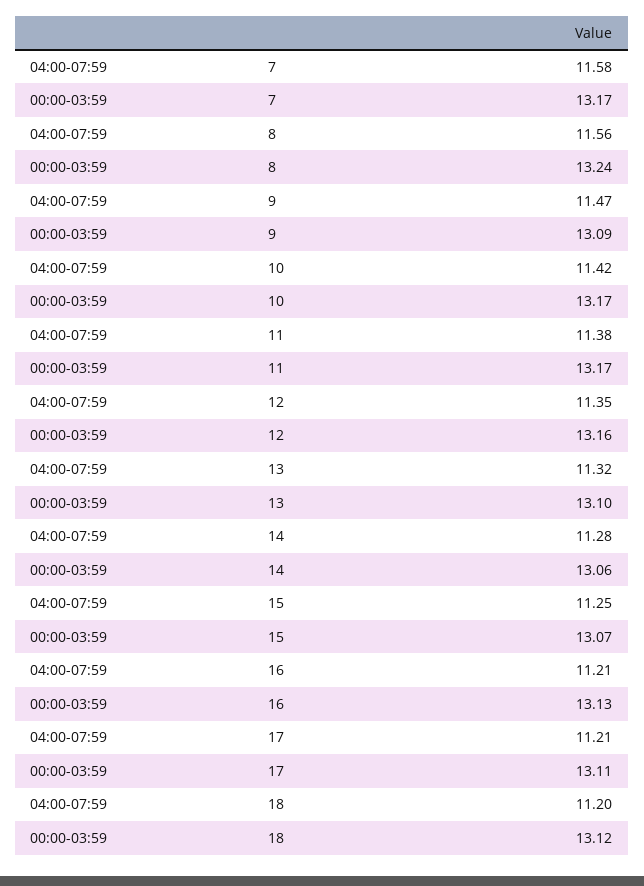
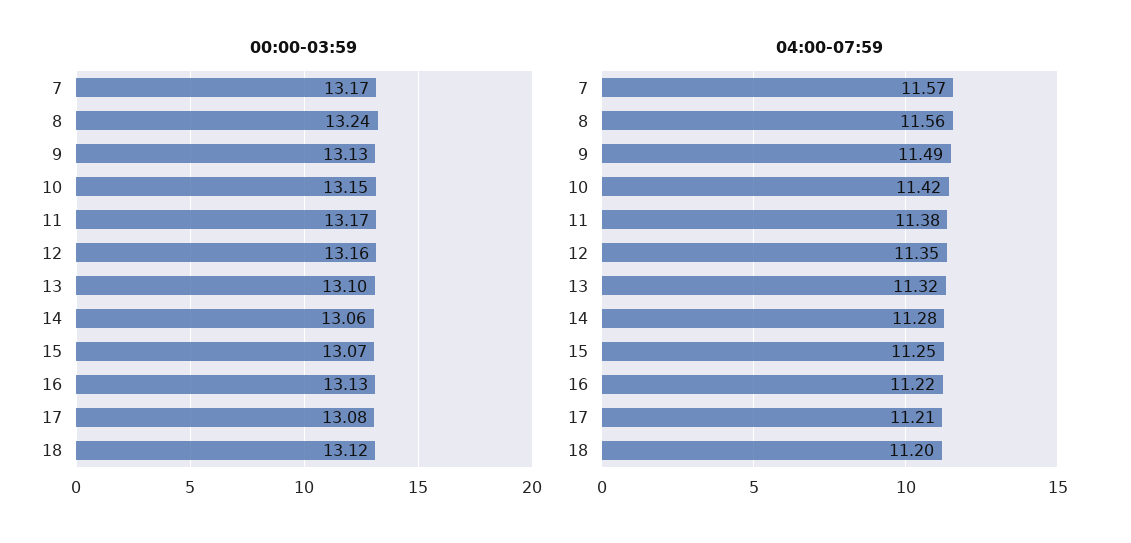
04:00-07:59, 7: 11.58 -> 11.57
04:00-07:59, 9: 11.47 -> 11.49
00:00-03:59, 9: 13.09 -> 13.13
00:00-03:59, 10: 13.17 -> 13.15
04:00-07:59, 16: 11.21 -> 11.22
00:00-03:59, 17: 13.11 -> 13.08

